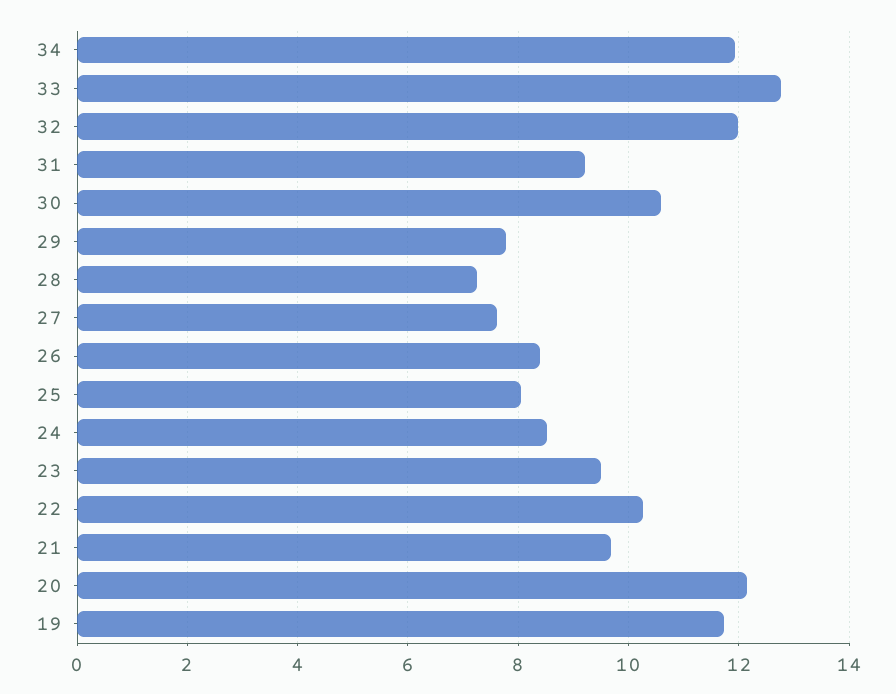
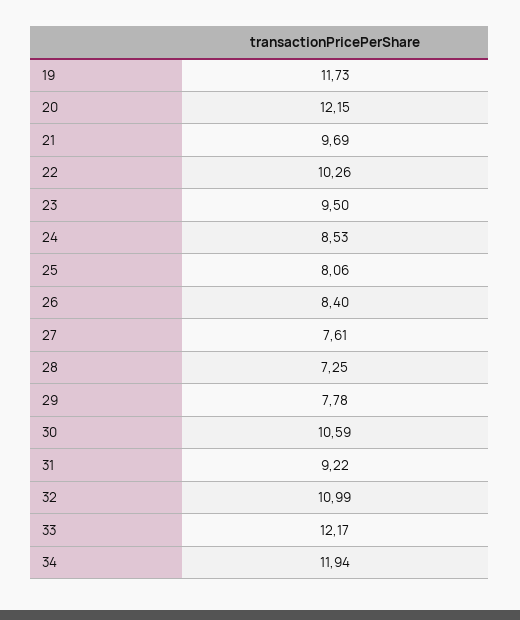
33: 12.8 -> 12.17
32: 12 -> 10.99

